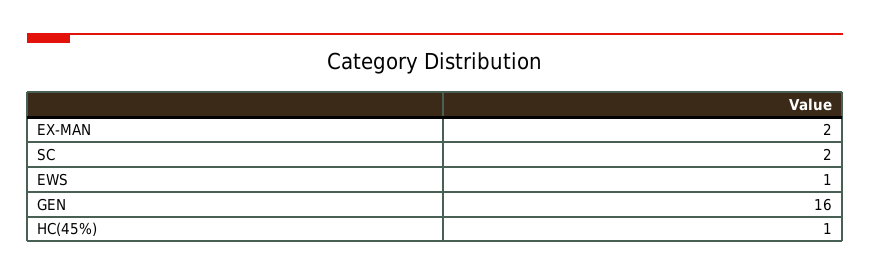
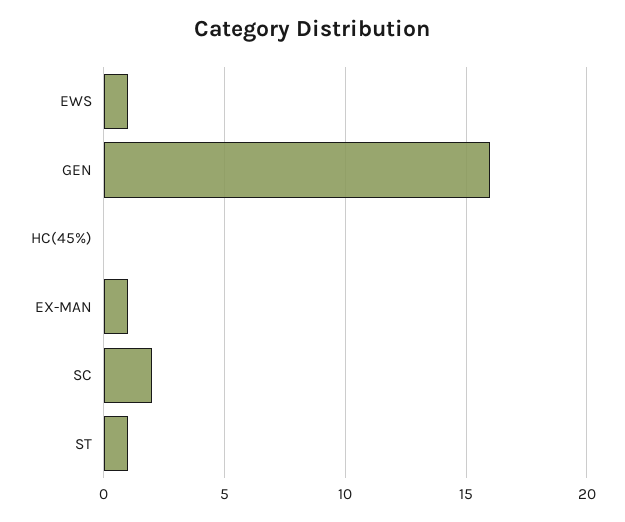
EX-MAN: 2 -> 1
HC(45%): 1 -> 0
ST: none -> 1

